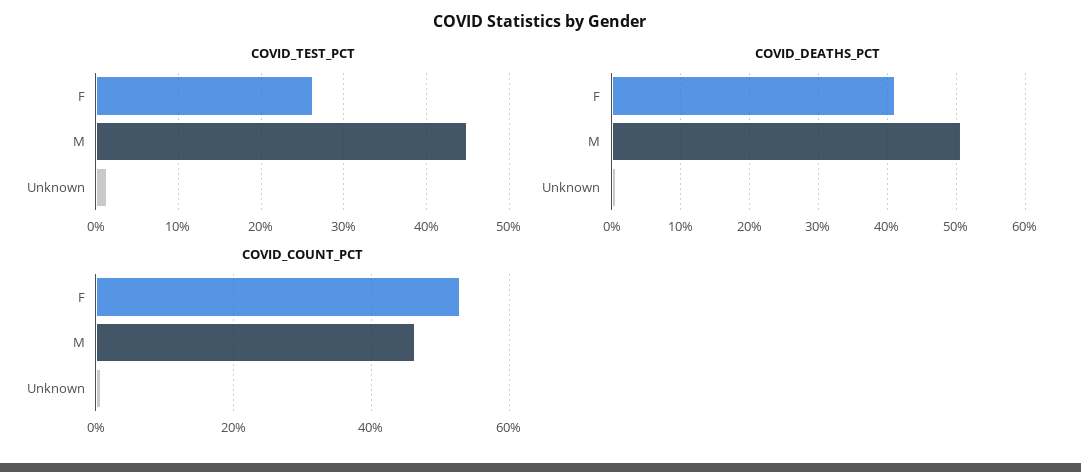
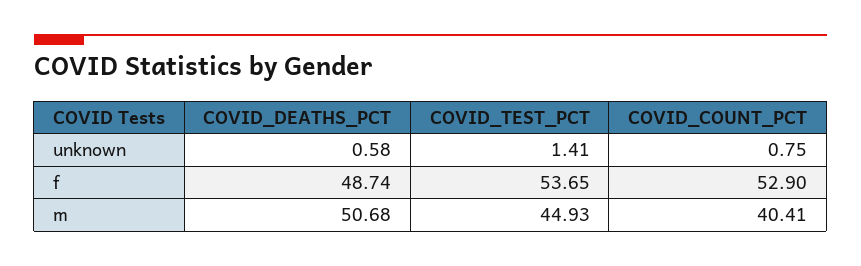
COVID_TEST_PCT, F: 26 -> 53.65
COVID_DEATHS_PCT, F: 41 -> 48.74
COVID_COUNT_PCT, M: 46 -> 40.41

